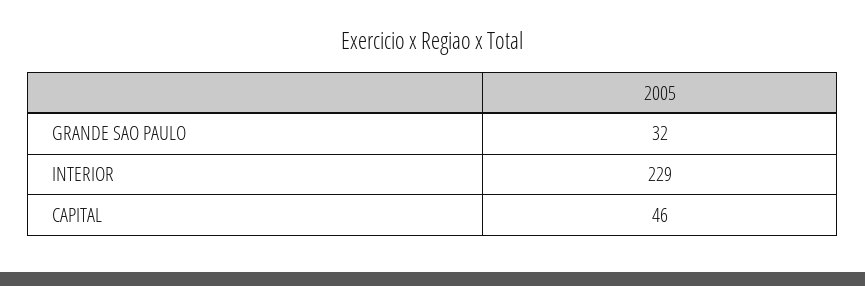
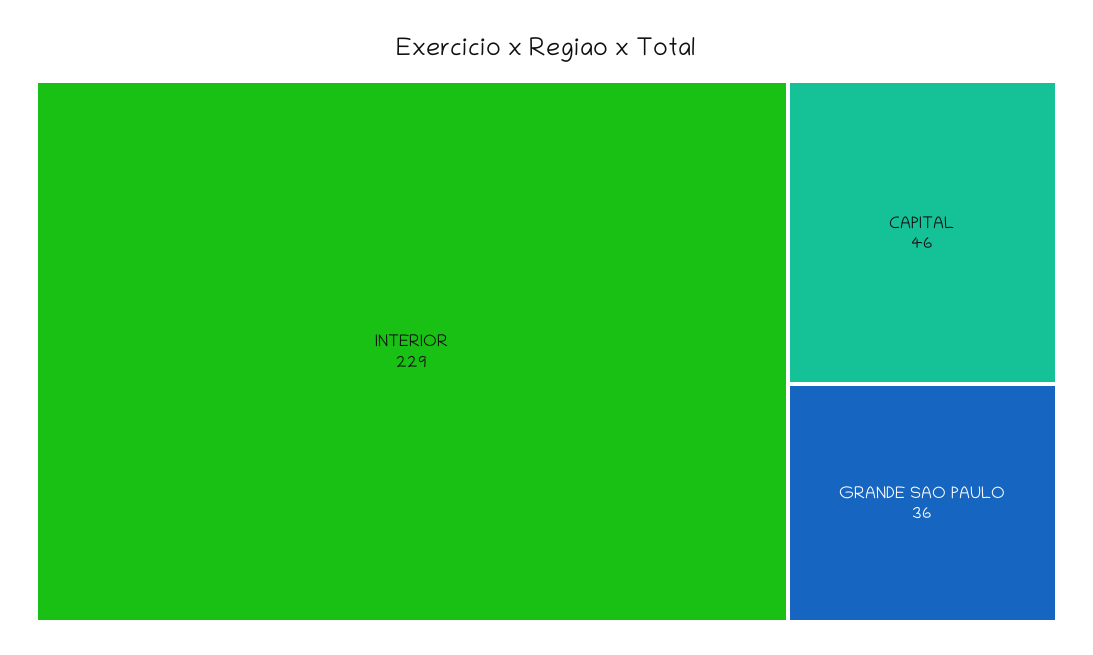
GRANDE SAO PAULO: 32 -> 36

